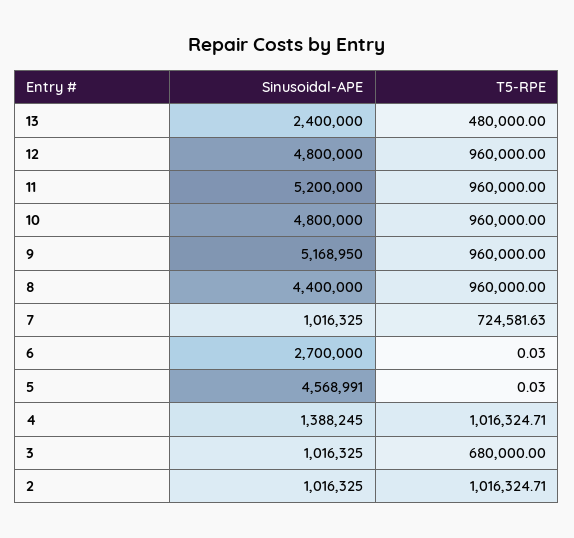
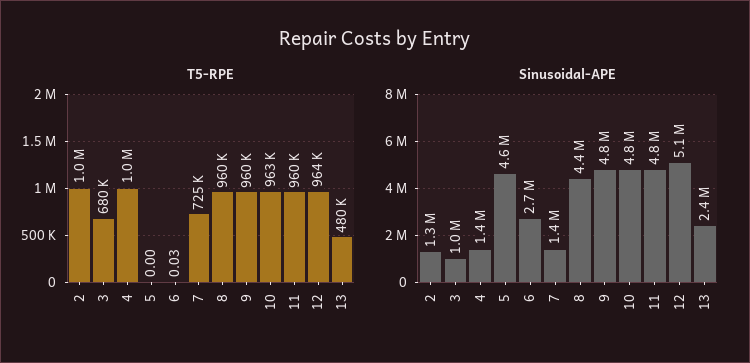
Sinusoidal-APE, 12: 4800000 -> 5100000
T5-RPE, 12: 960000 -> 964000
Sinusoidal-APE, 11: 5200000 -> 4800000
T5-RPE, 10: 960000 -> 963000
Sinusoidal-APE, 9: 5168950 -> 4800000
Sinusoidal-APE, 7: 1016325 -> 1400000
T5-RPE, 5: 0.03 -> 0
Sinusoidal-APE, 2: 1016325 -> 1300000

